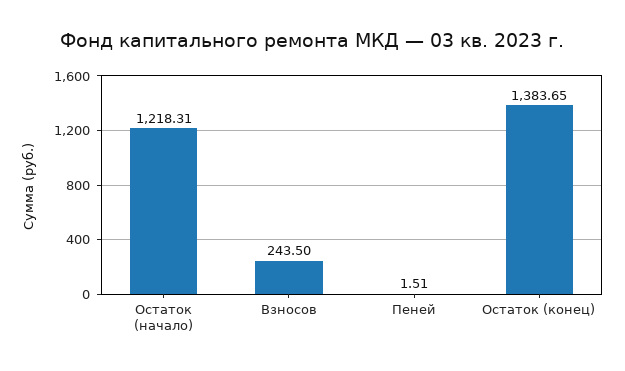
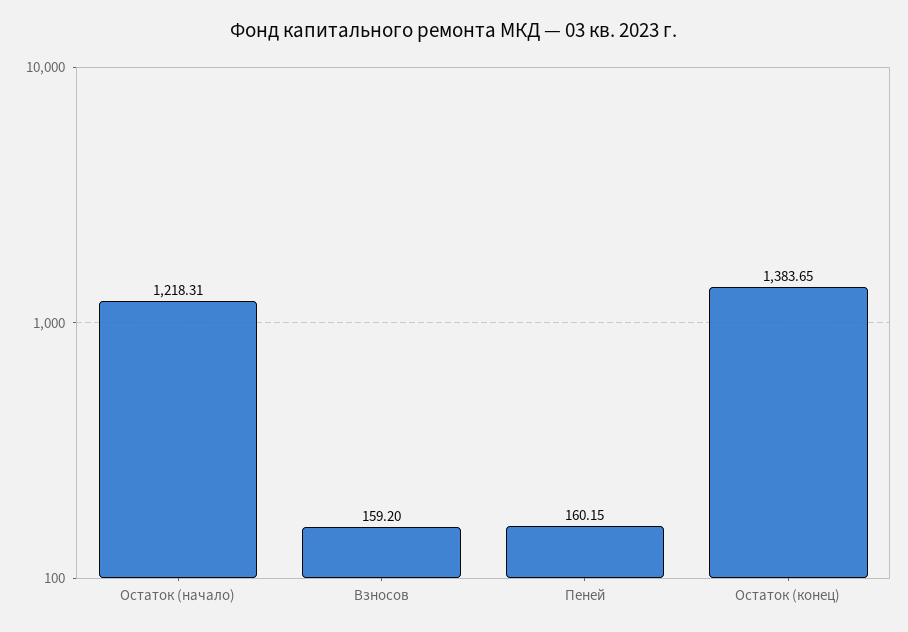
Взносов: 243.5 -> 159.2
Пеней: 1.51 -> 160.15

